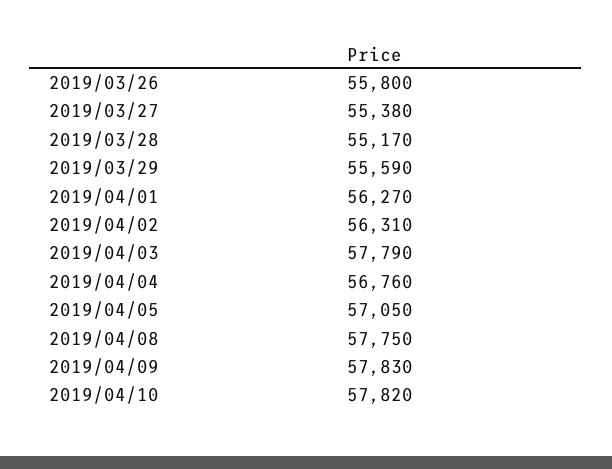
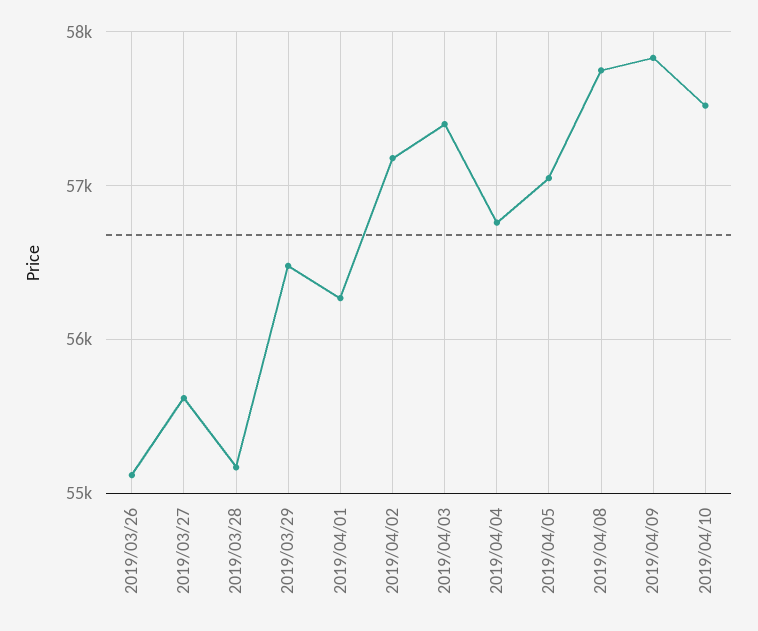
2019/03/26: 55800 -> 55100
2019/03/27: 55380 -> 55600
2019/03/29: 55590 -> 56500
2019/04/02: 56310 -> 57200
2019/04/03: 57790 -> 57400
2019/04/10: 57820 -> 57500

